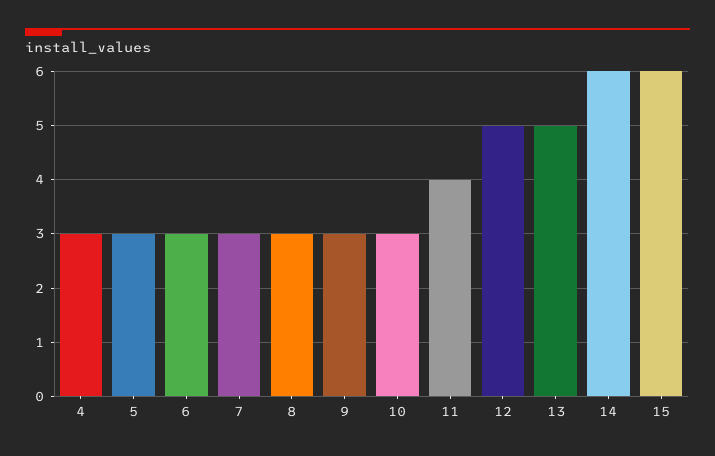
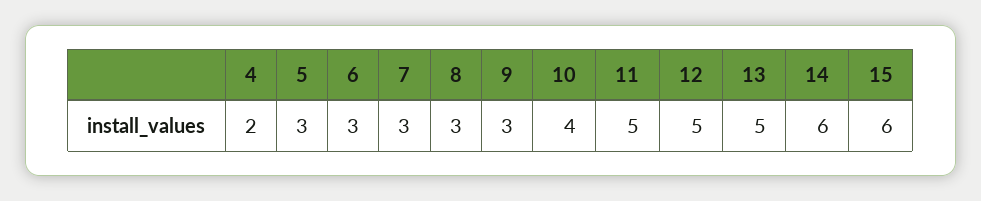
4: 3 -> 2
10: 3 -> 4
11: 4 -> 5

